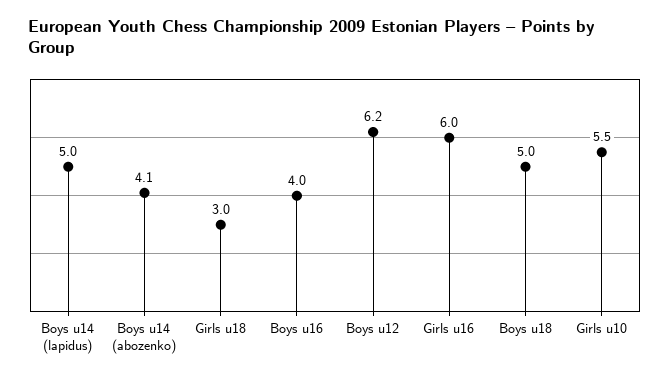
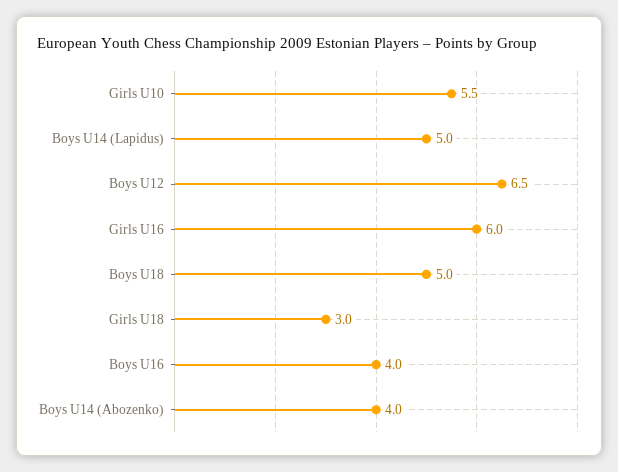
Boys u14 (abozenko): 4.1 -> 4
Boys u12: 6.2 -> 6.5

